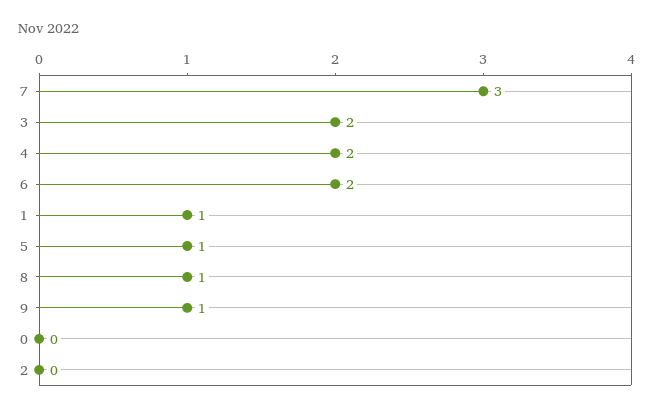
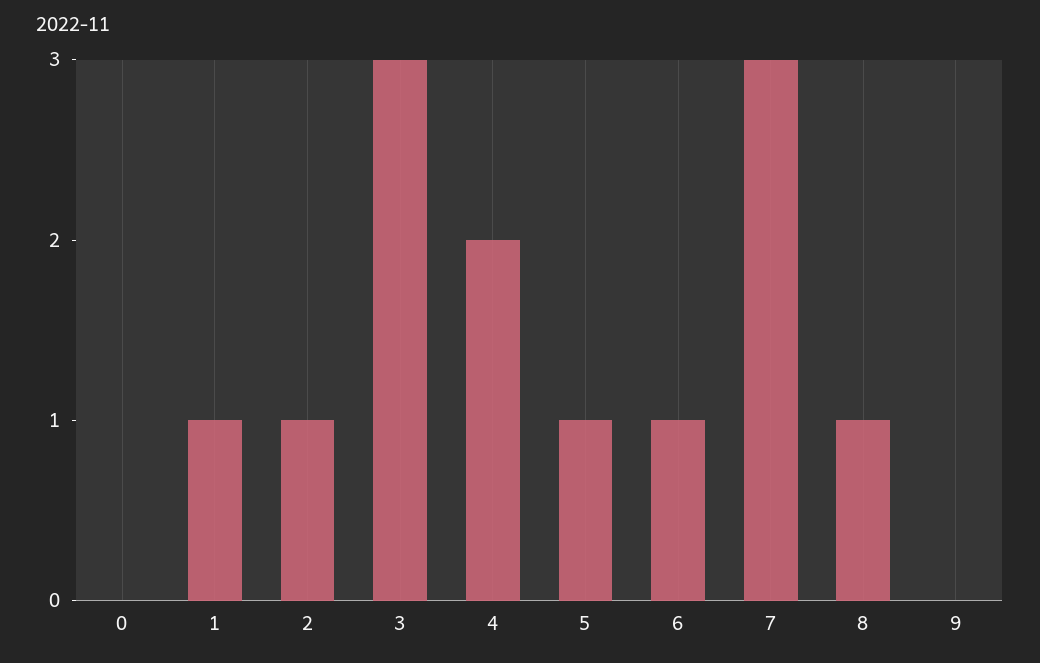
3: 2 -> 3
6: 2 -> 1
9: 1 -> 0
2: 0 -> 1

